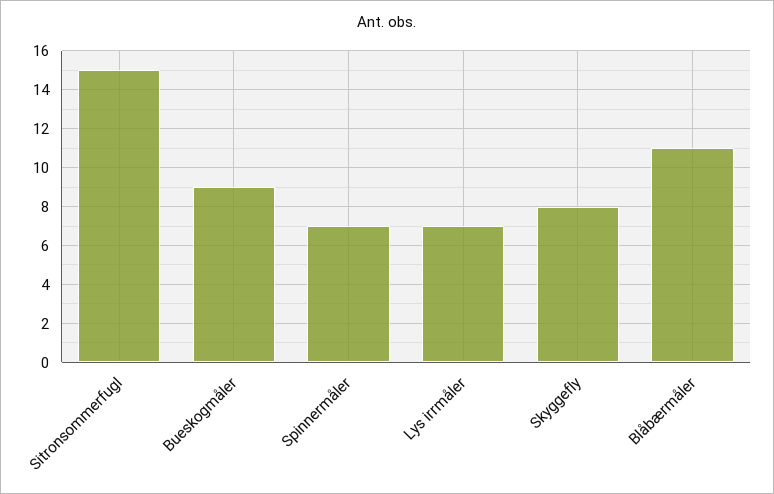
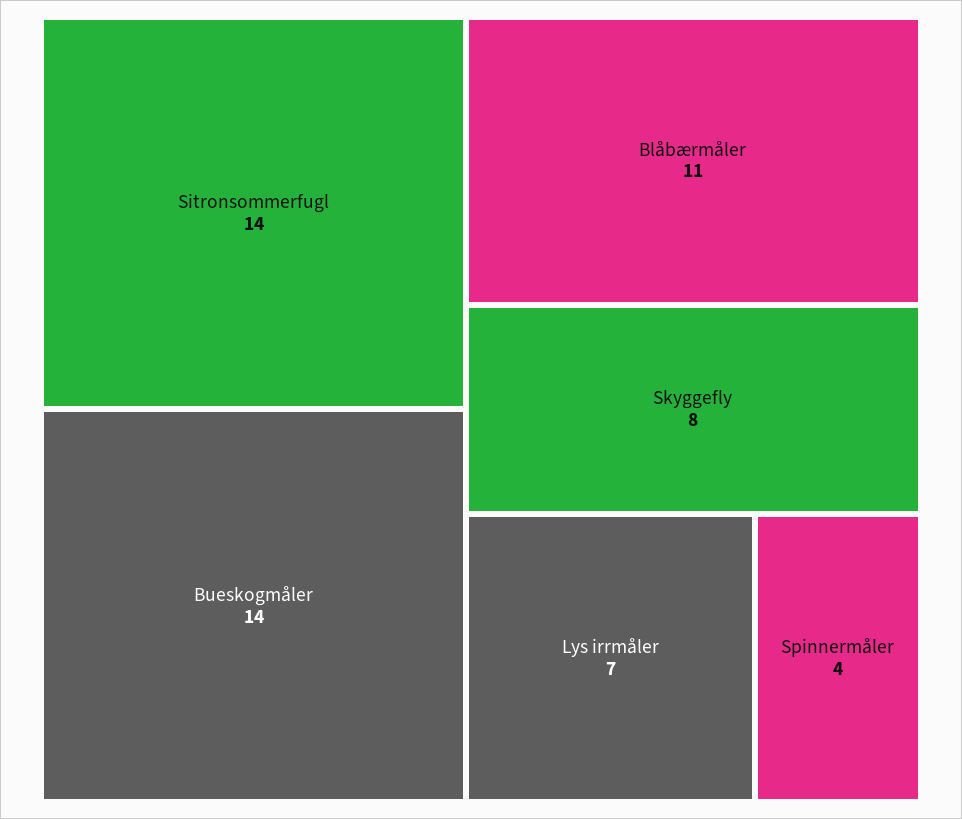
Sitronsommerfugl: 15 -> 14
Bueskogmåler: 9 -> 14
Spinnermåler: 7 -> 4

